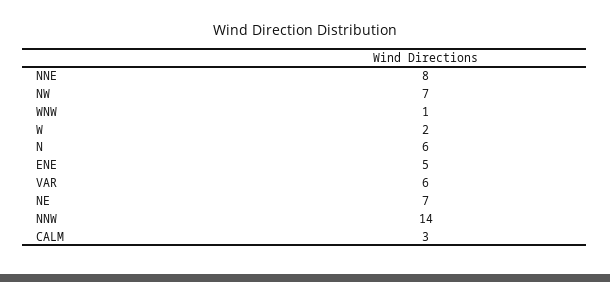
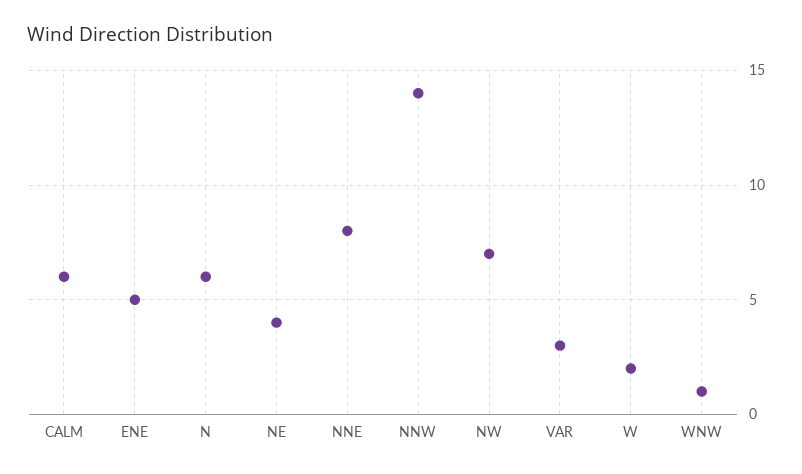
VAR: 6 -> 3
NE: 7 -> 4
CALM: 3 -> 6

